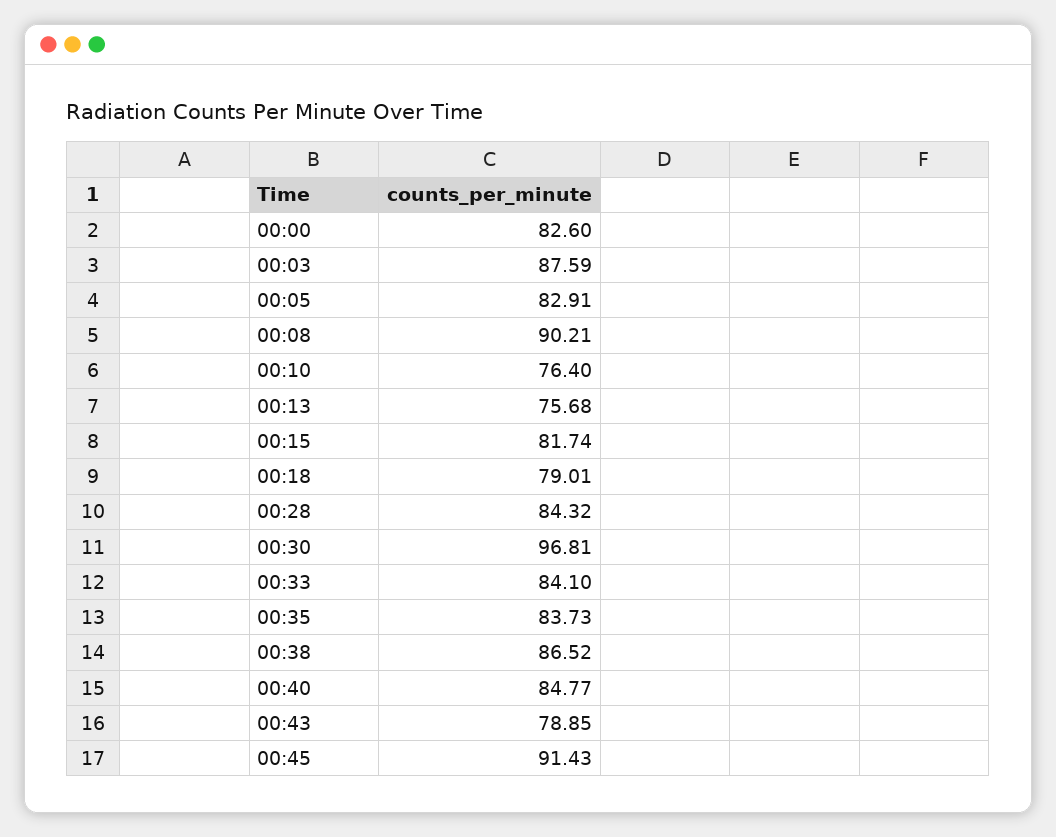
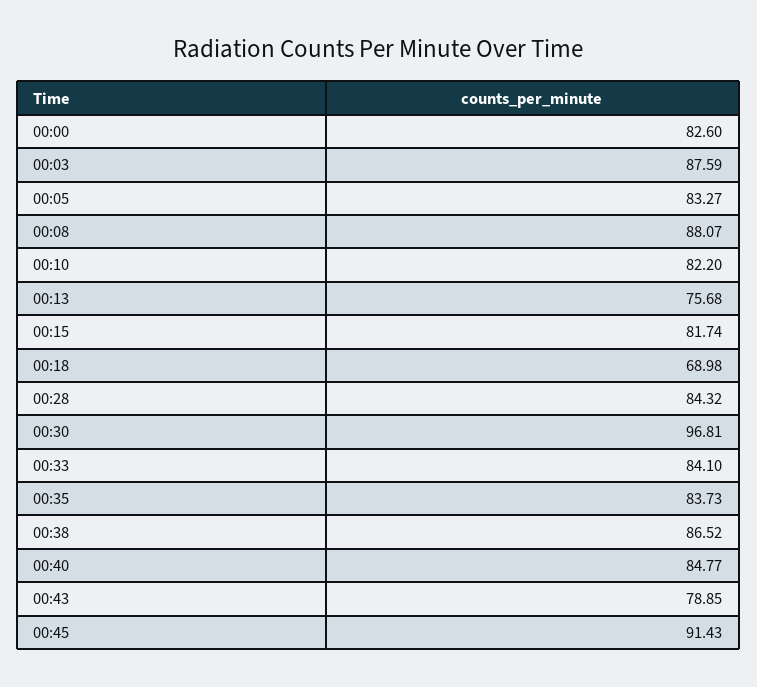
00:05: 82.91 -> 83.27
00:08: 90.21 -> 88.07
00:10: 76.4 -> 82.2
00:18: 79.01 -> 68.98

